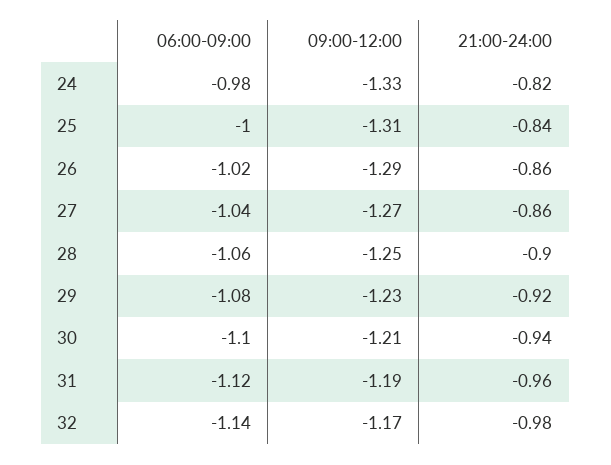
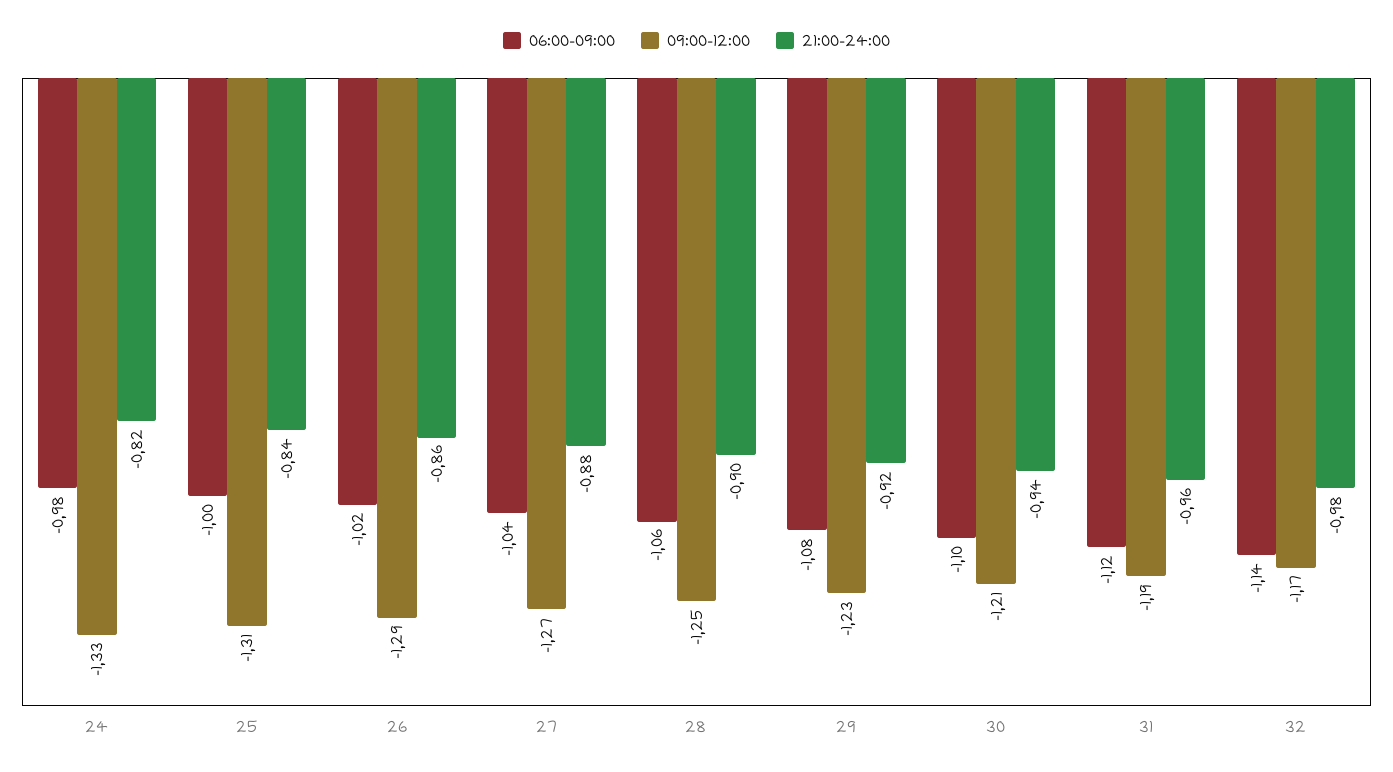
21:00-24:00, 27: -0.86 -> -0.88

